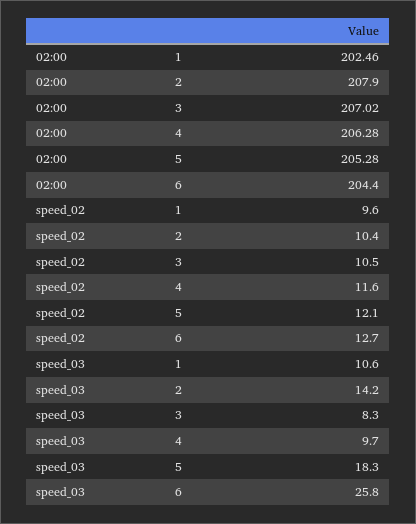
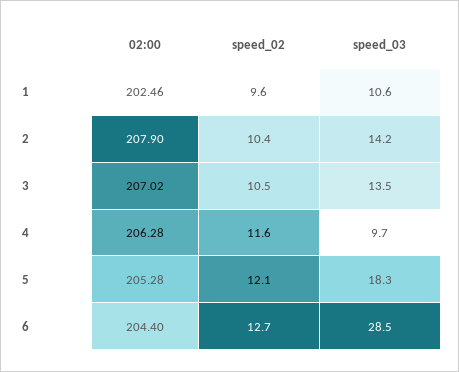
speed_03, 3: 8.3 -> 13.5
speed_03, 6: 25.8 -> 28.5

